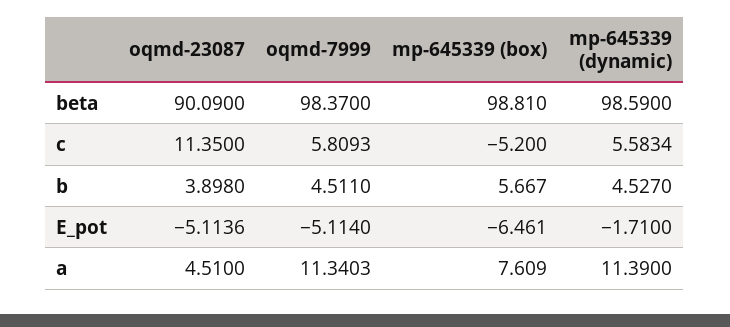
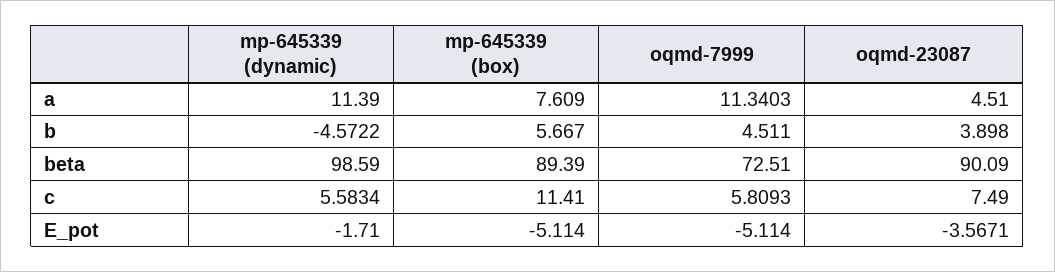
oqmd-7999, beta: 98.37 -> 72.51
mp-645339 (box), beta: 98.81 -> 89.39
oqmd-23087, c: 11.35 -> 7.49
mp-645339 (box), c: -5.2 -> 11.41
mp-645339 (dynamic), b: 4.527 -> -4.5722
oqmd-23087, E_pot: -5.1136 -> -3.5671
mp-645339 (box), E_pot: -6.461 -> -5.114

